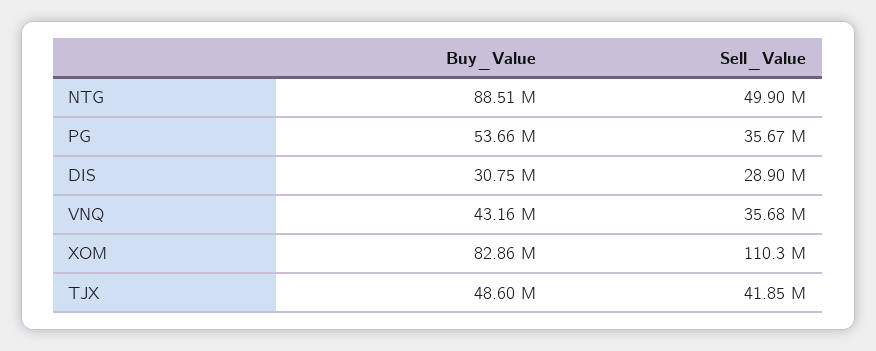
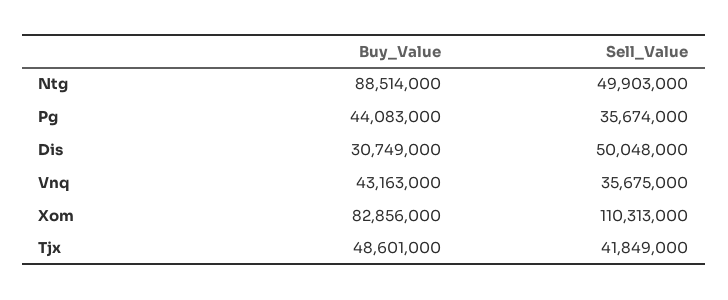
Buy_Value, PG: 53660000 -> 44083000
Sell_Value, DIS: 28900000 -> 50048000

